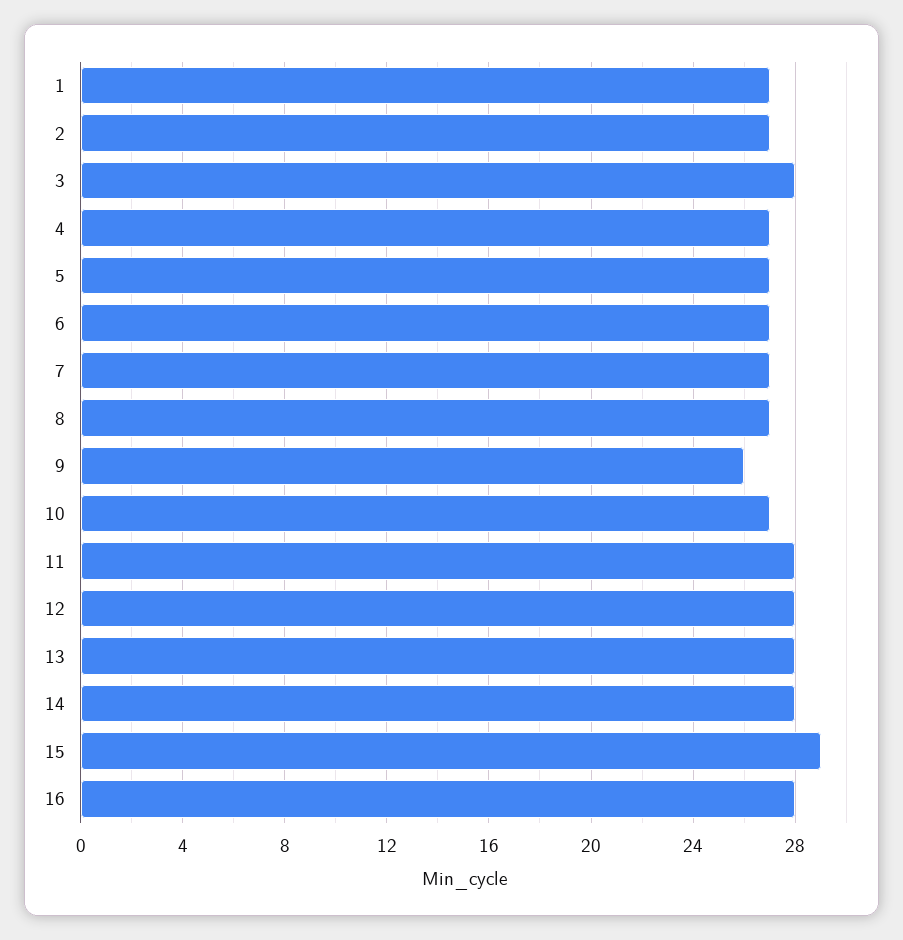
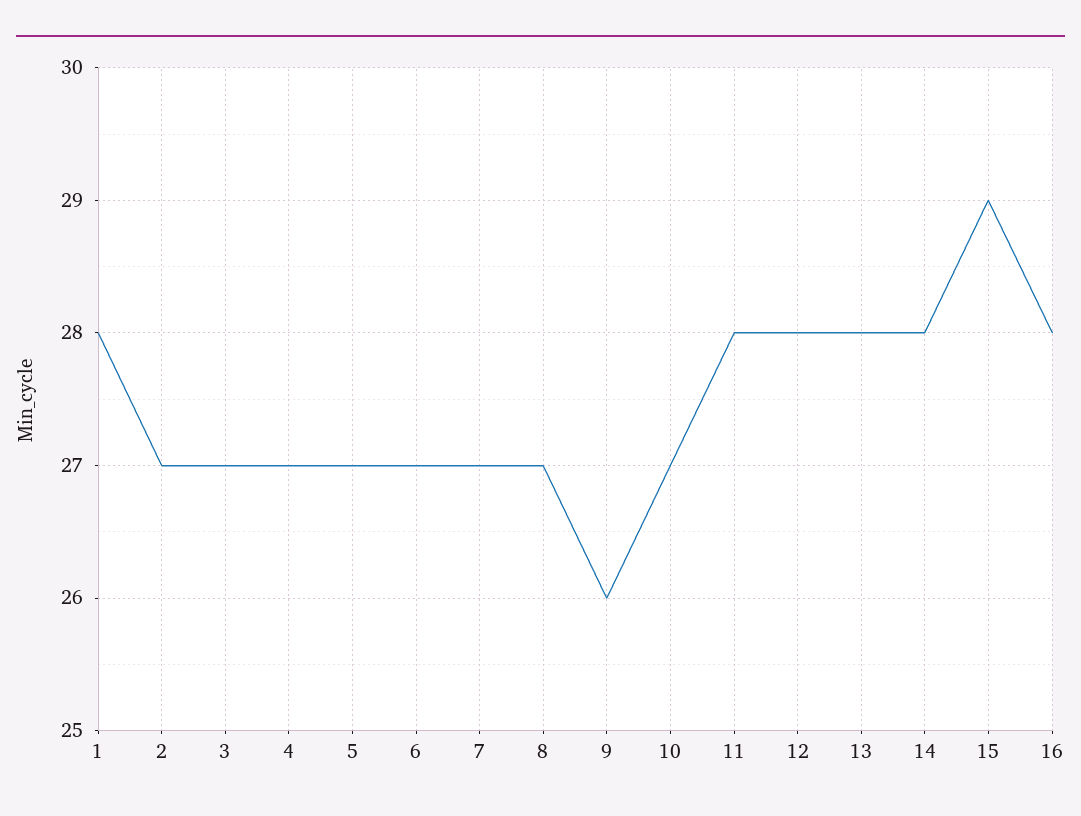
1: 27 -> 28
3: 28 -> 27

